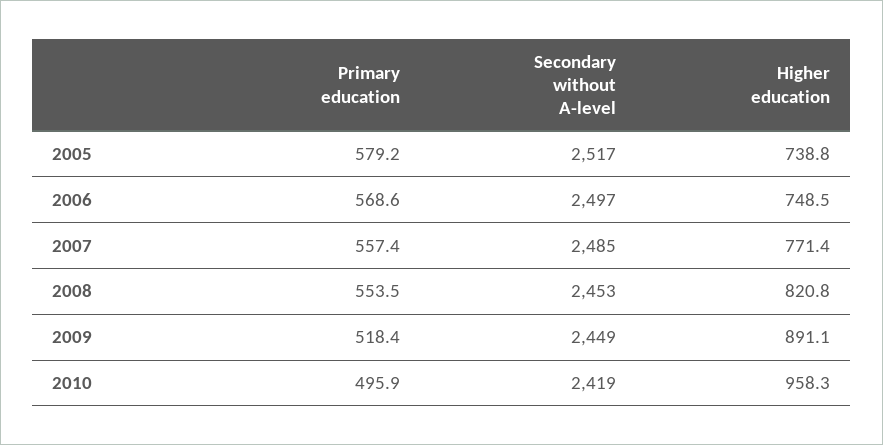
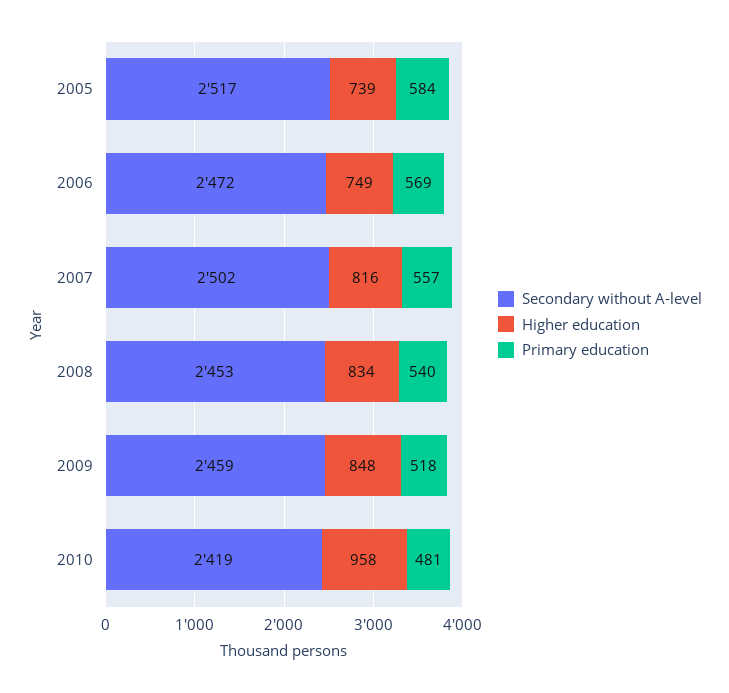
Primary education, 2005: 579.2 -> 584
Secondary without A-level, 2006: 2497 -> 2472
Secondary without A-level, 2007: 2485 -> 2502
Higher education, 2007: 771.4 -> 816
Primary education, 2008: 553.5 -> 540
Higher education, 2008: 820.8 -> 834
Secondary without A-level, 2009: 2449 -> 2459
Higher education, 2009: 891.1 -> 848
Primary education, 2010: 495.9 -> 481

